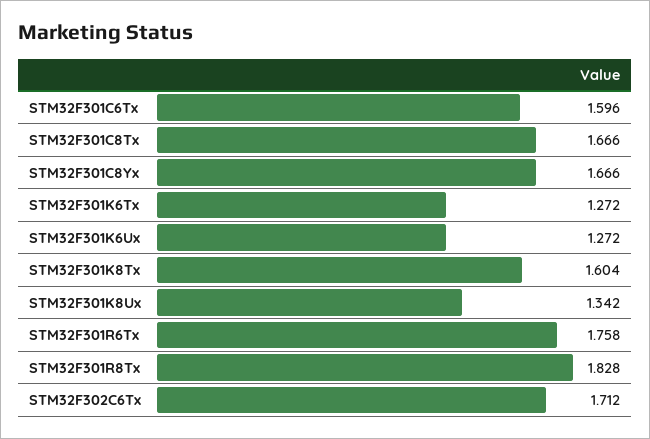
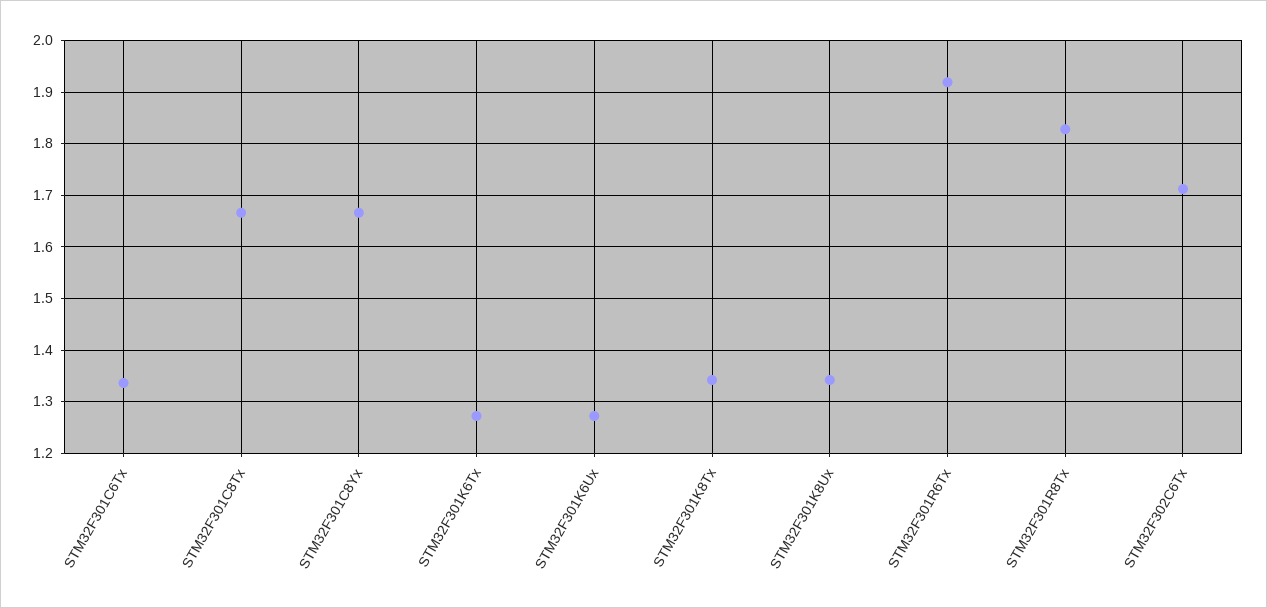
STM32F301C6Tx: 1.596 -> 1.34
STM32F301K8Tx: 1.604 -> 1.34
STM32F301R6Tx: 1.758 -> 1.92

